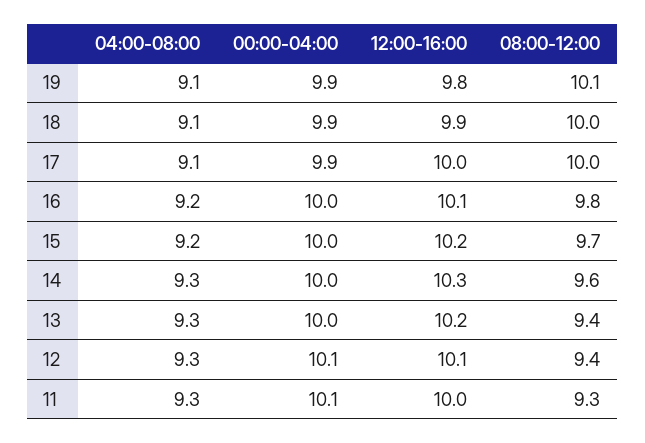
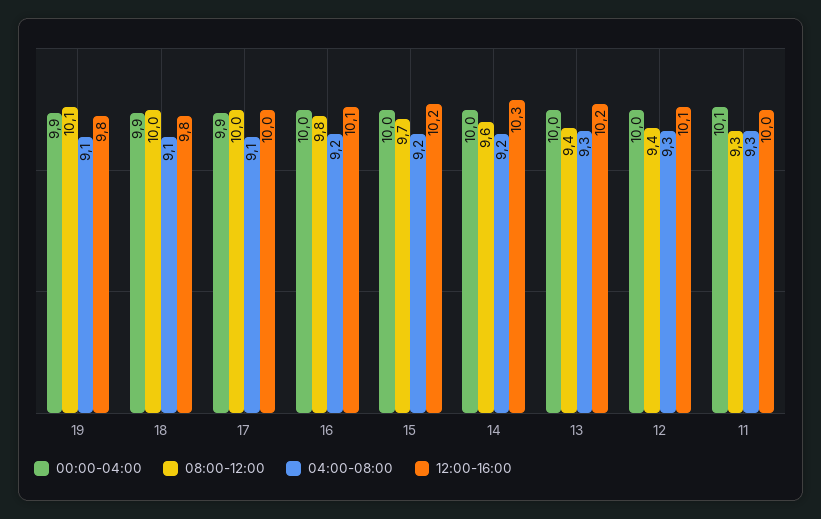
12:00-16:00, 18: 9.9 -> 9.8
04:00-08:00, 14: 9.3 -> 9.2
00:00-04:00, 12: 10.1 -> 10

